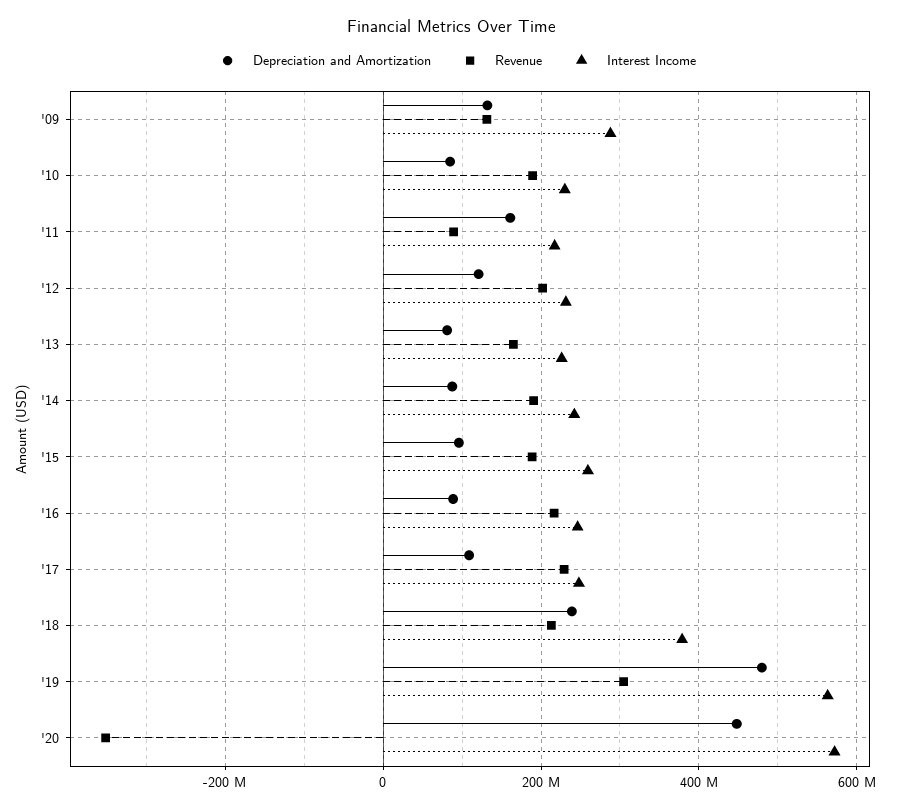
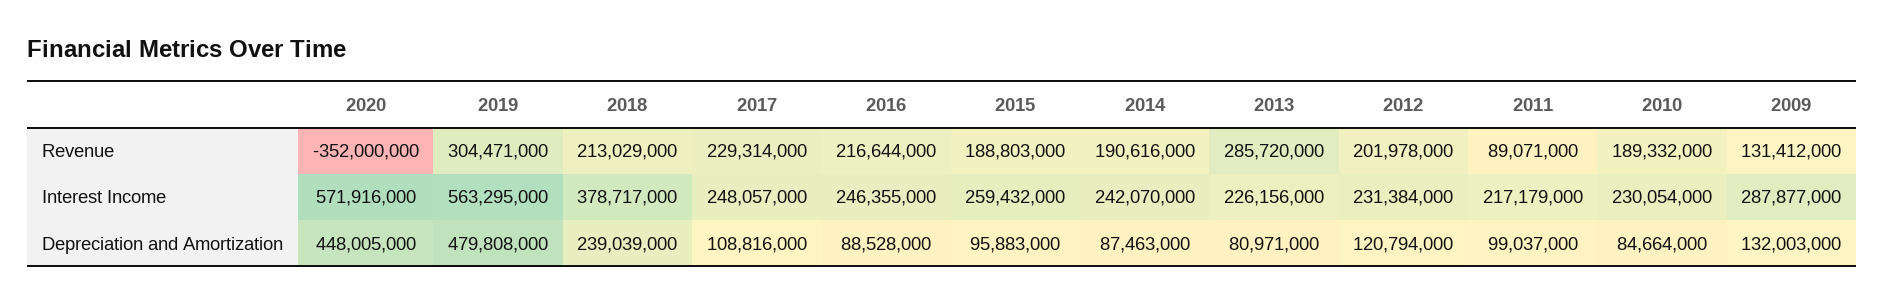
Depreciation and Amortization, '11: 160000000 -> 99037000
Revenue, '13: 160000000 -> 285720000

